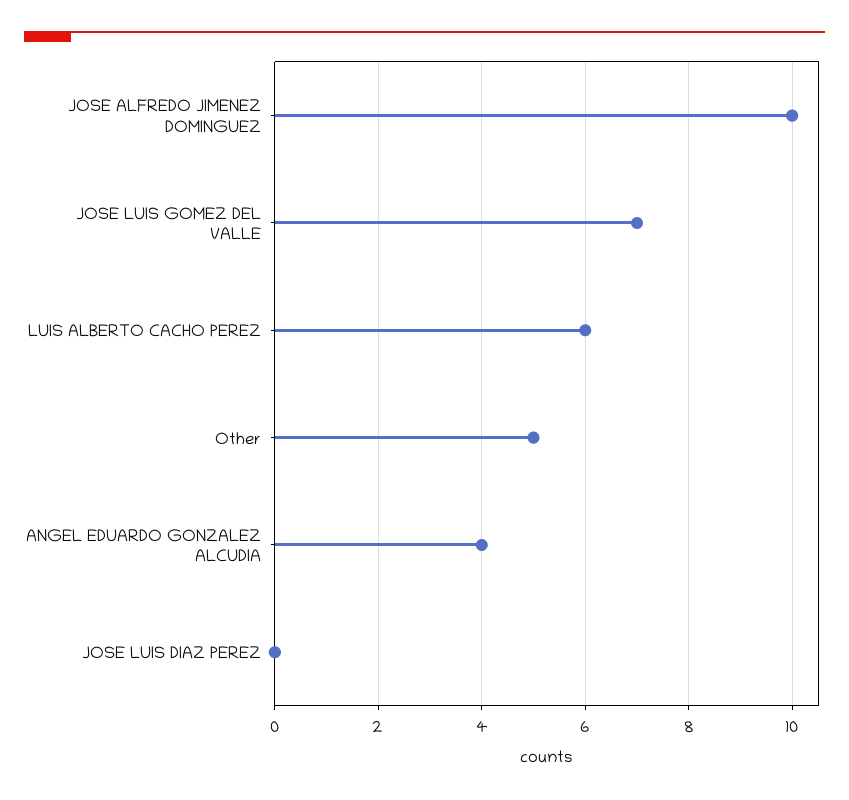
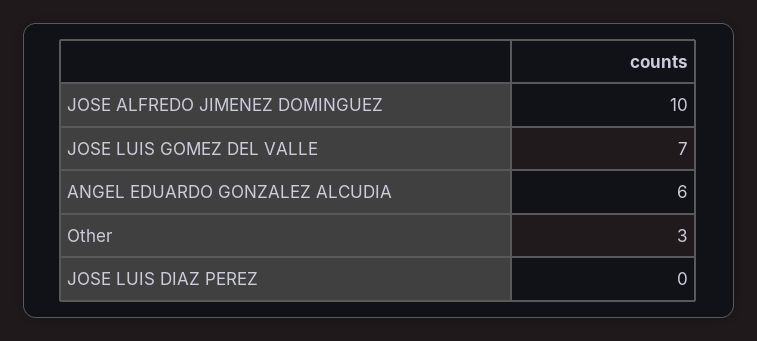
LUIS ALBERTO CACHO PEREZ: 6 -> none
Other: 5 -> 3
ANGEL EDUARDO GONZALEZ ALCUDIA: 4 -> 6

